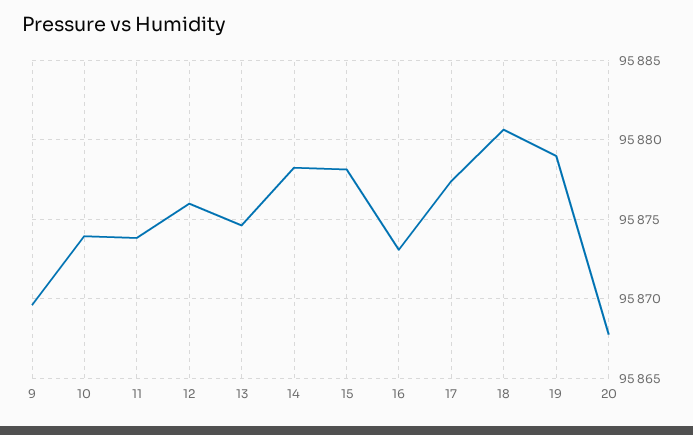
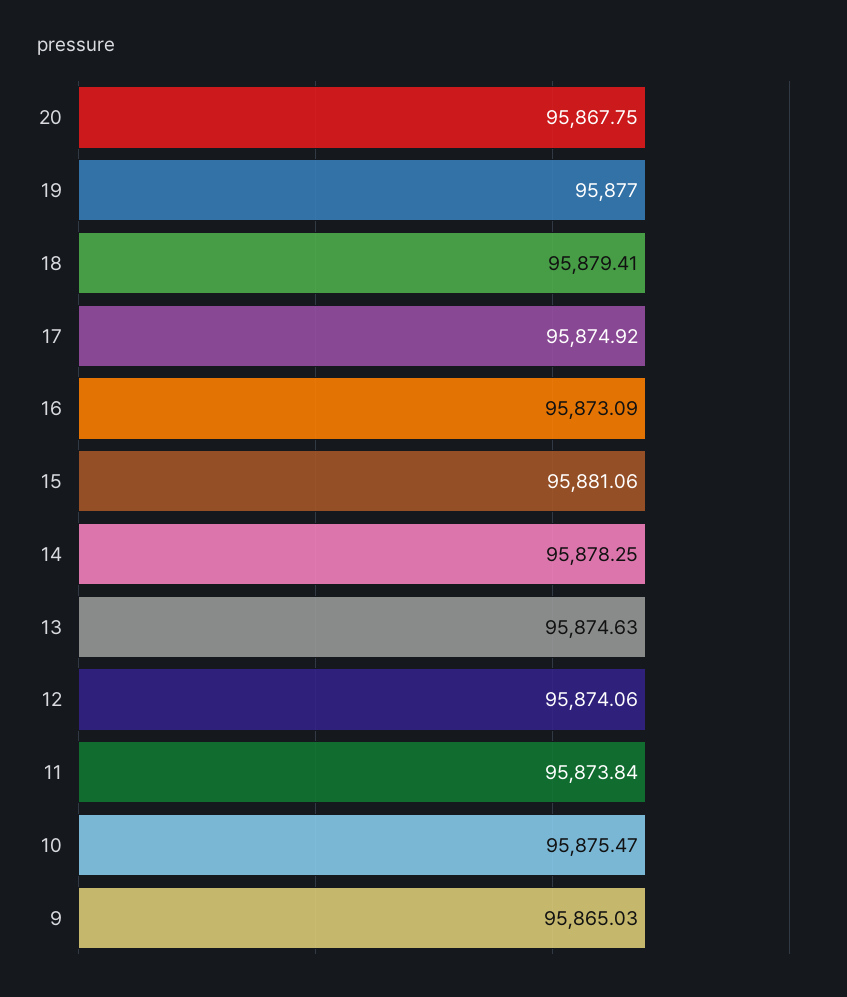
9: 95869.5 -> 95865.03
10: 95874 -> 95875.47
12: 95876 -> 95874.06
15: 95878 -> 95881.06
17: 95877.5 -> 95874.92
18: 95880.5 -> 95879.41
19: 95879 -> 95877

